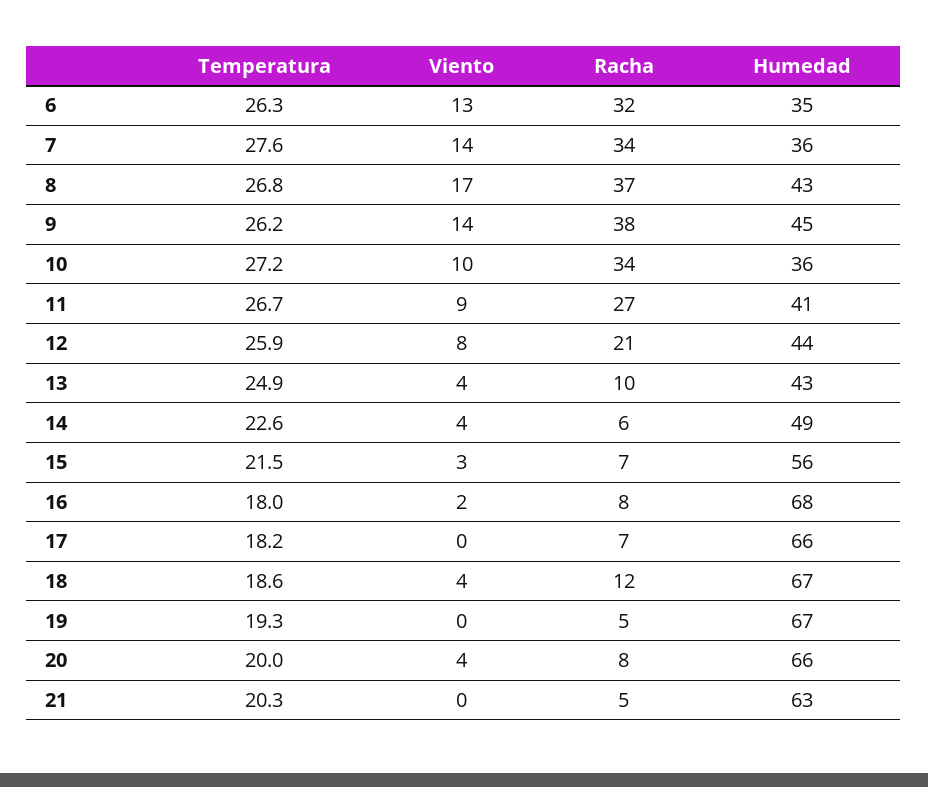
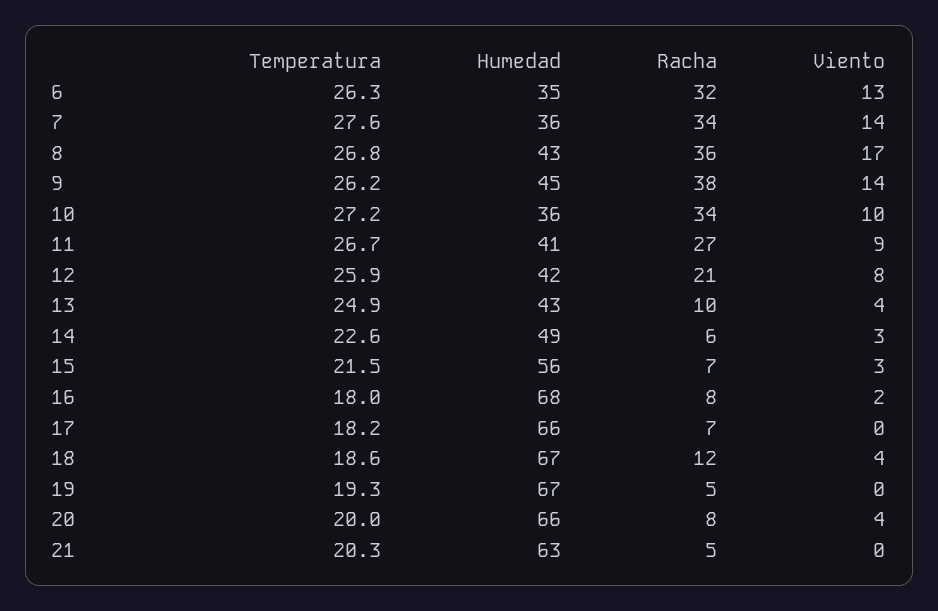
Racha, 8: 37 -> 36
Humedad, 12: 44 -> 42
Viento, 14: 4 -> 3

